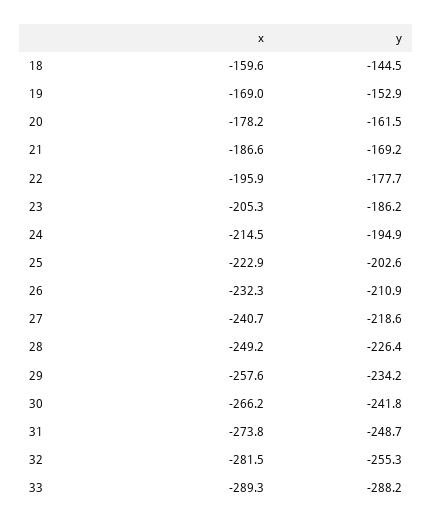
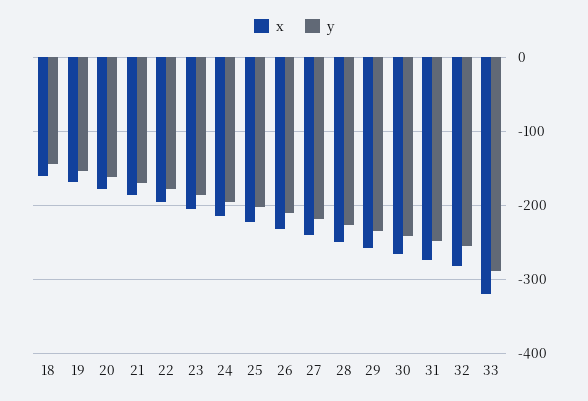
x, 33: -289.3 -> -320

